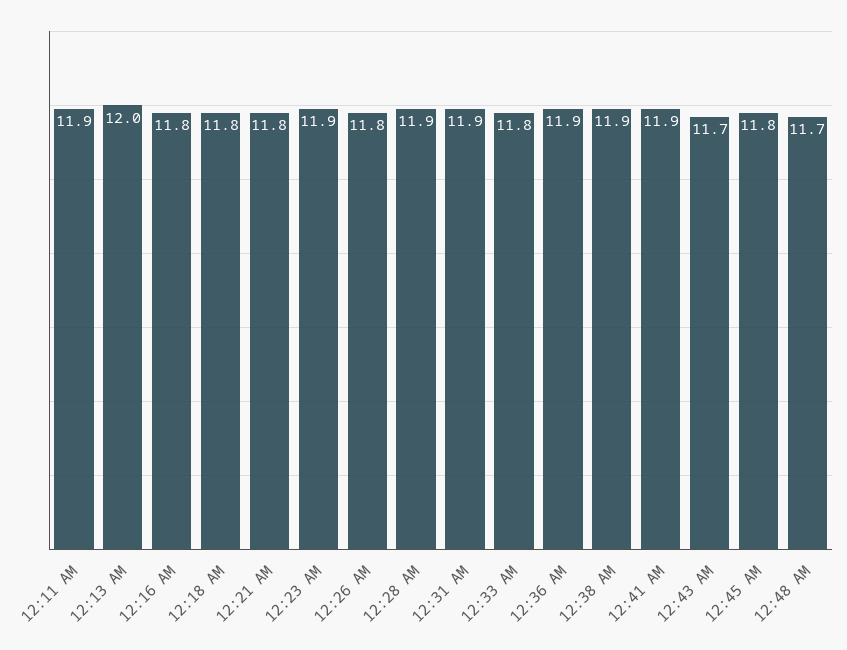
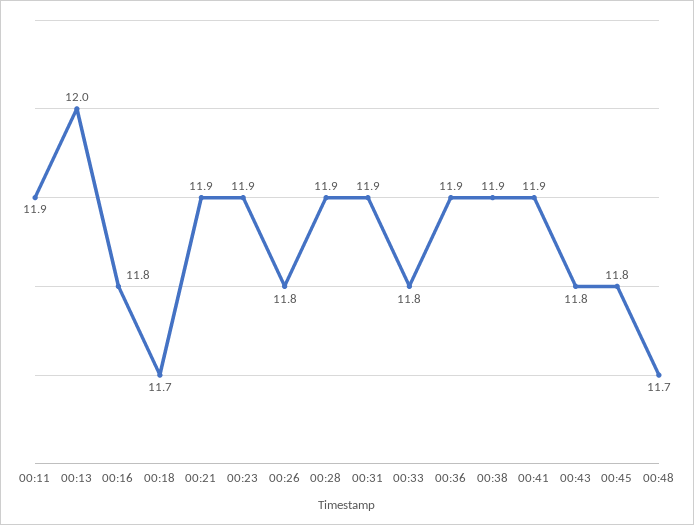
12:18 AM: 11.8 -> 11.7
12:21 AM: 11.8 -> 11.9
12:43 AM: 11.7 -> 11.8

